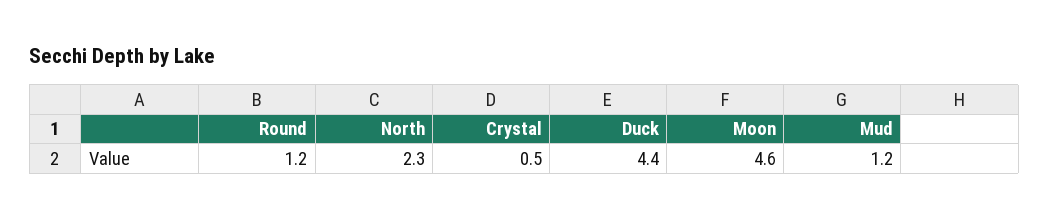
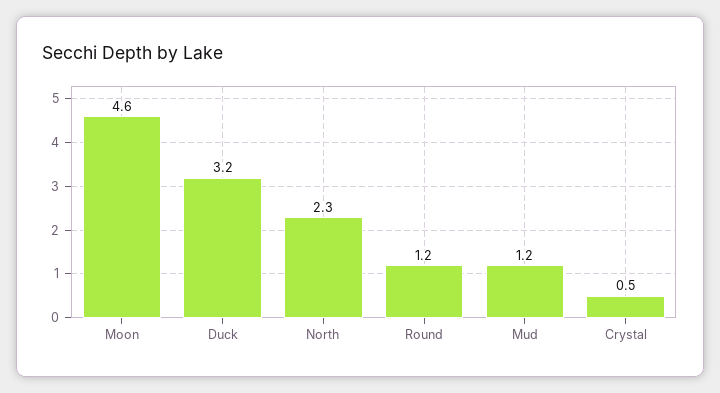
Duck: 4.4 -> 3.2

